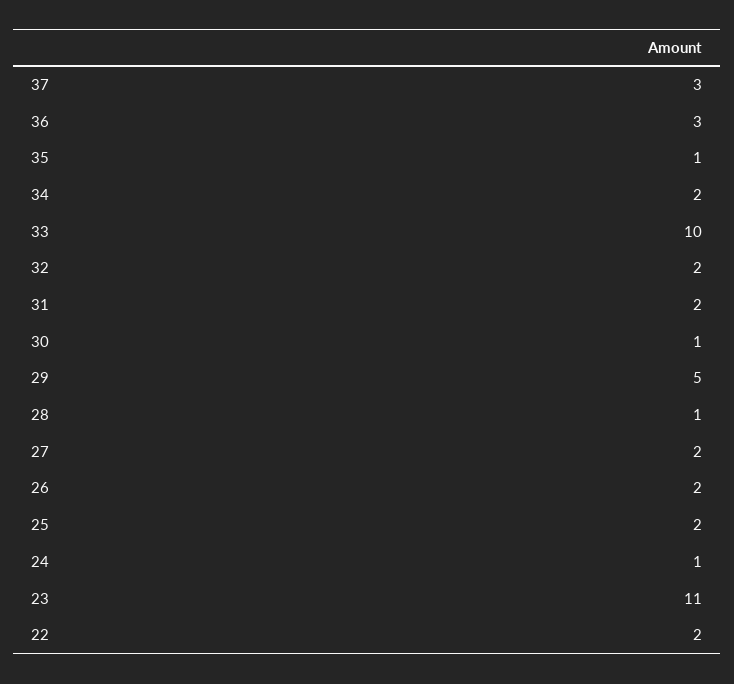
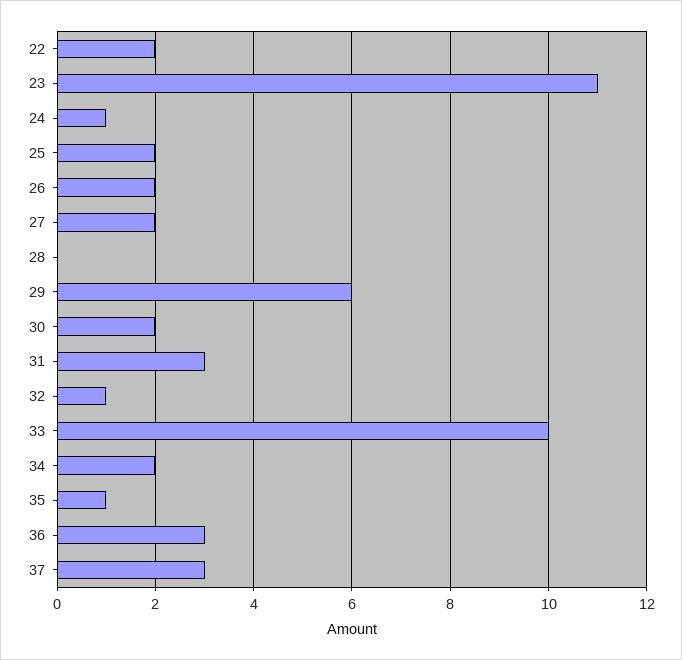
32: 2 -> 1
31: 2 -> 3
30: 1 -> 2
29: 5 -> 6
28: 1 -> 0

